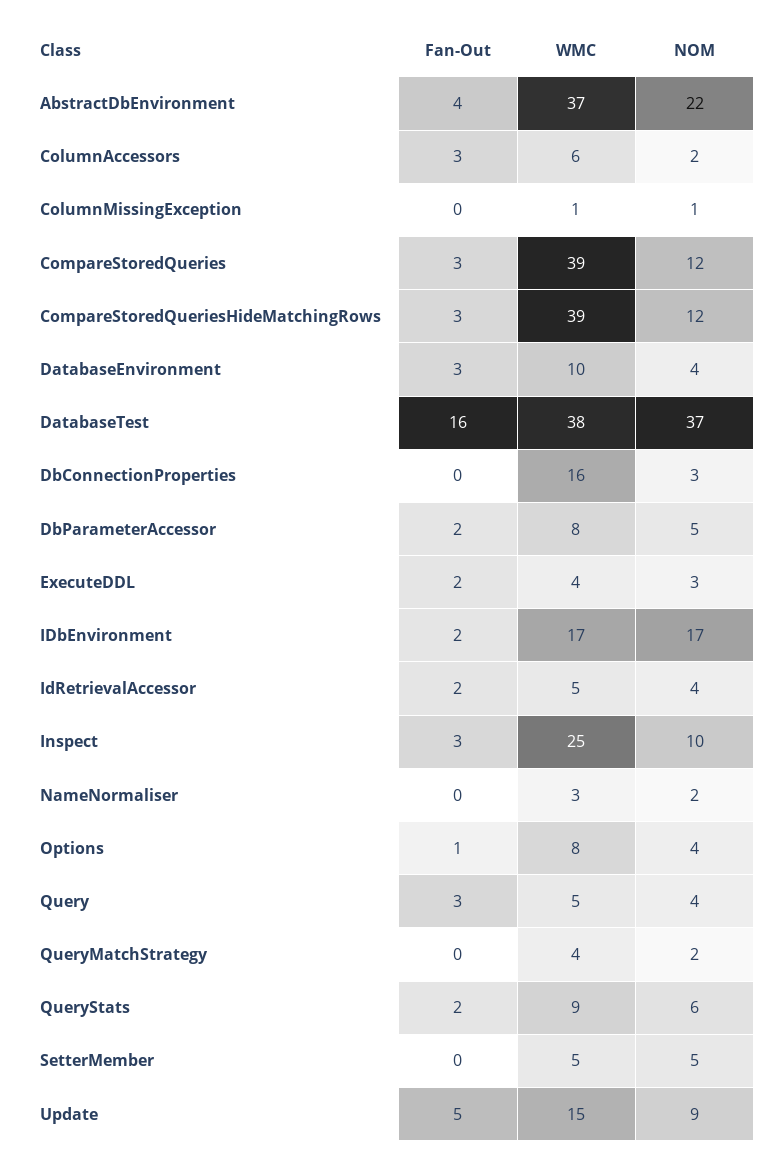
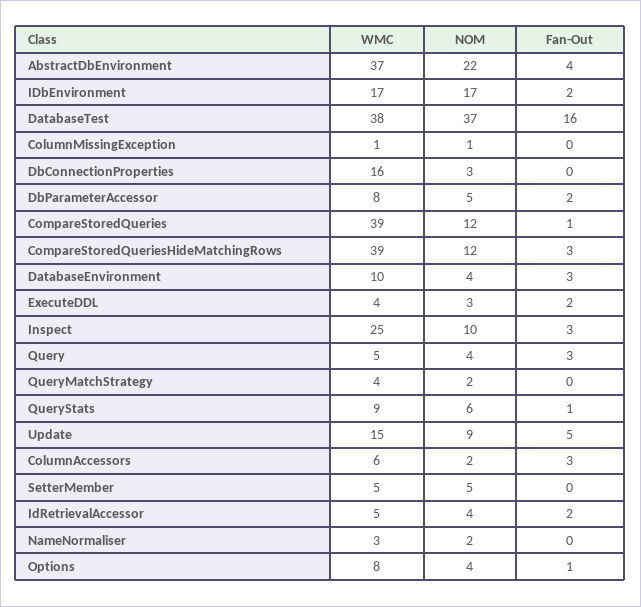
Fan-Out, CompareStoredQueries: 3 -> 1
Fan-Out, QueryStats: 2 -> 1

